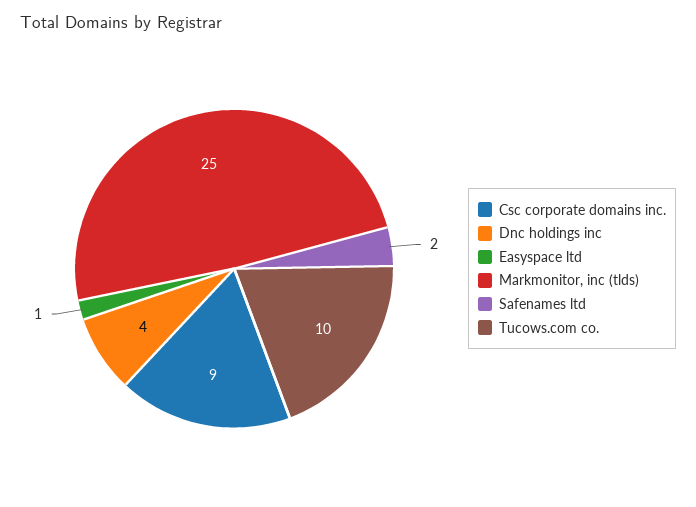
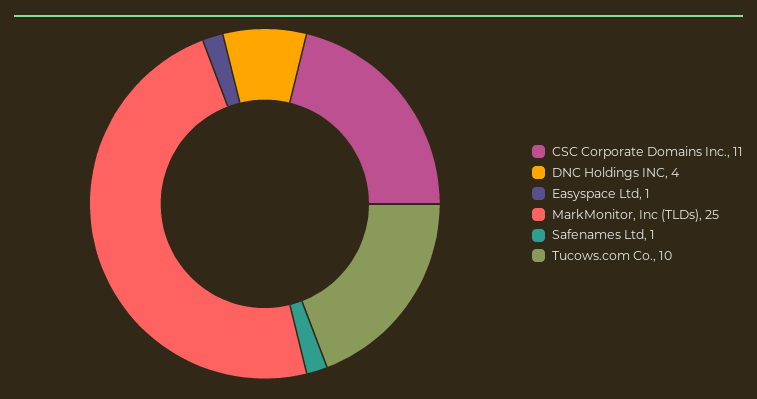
Csc corporate domains inc.: 9 -> 11
Safenames ltd: 2 -> 1

